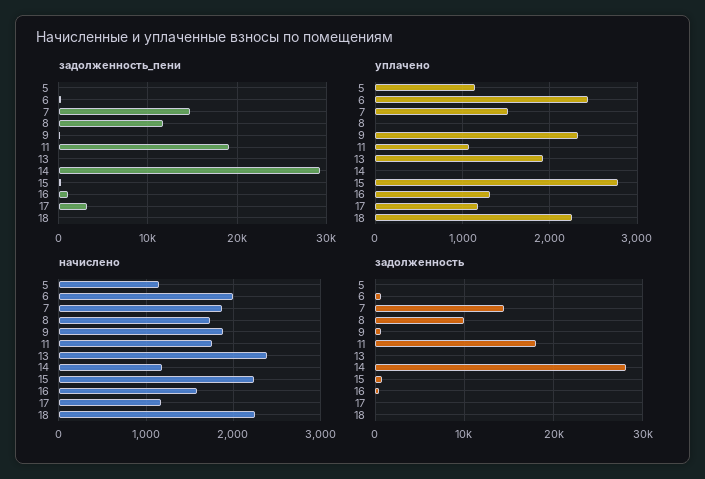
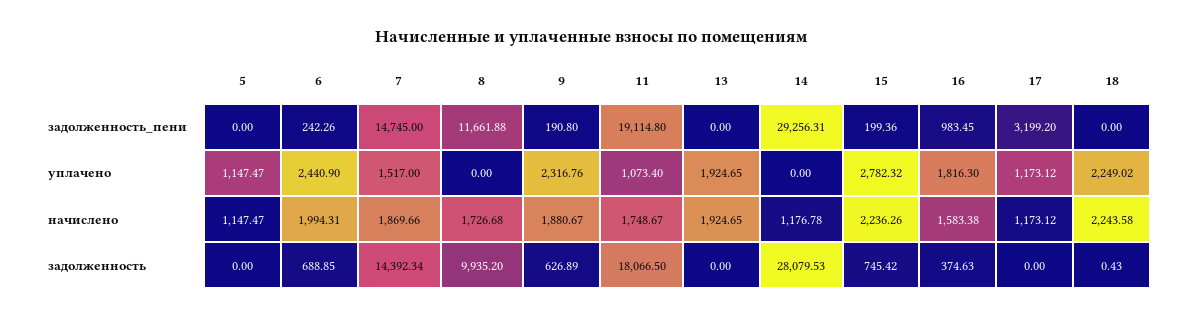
уплачено, 16: 1300 -> 1816.3
начислено, 13: 2400 -> 1924.65

